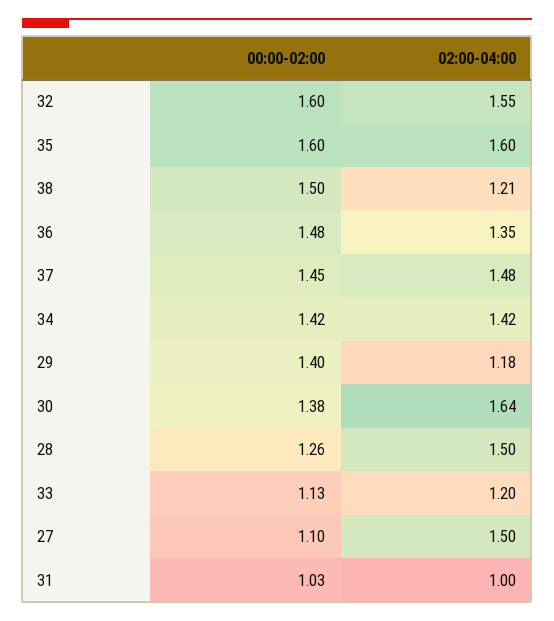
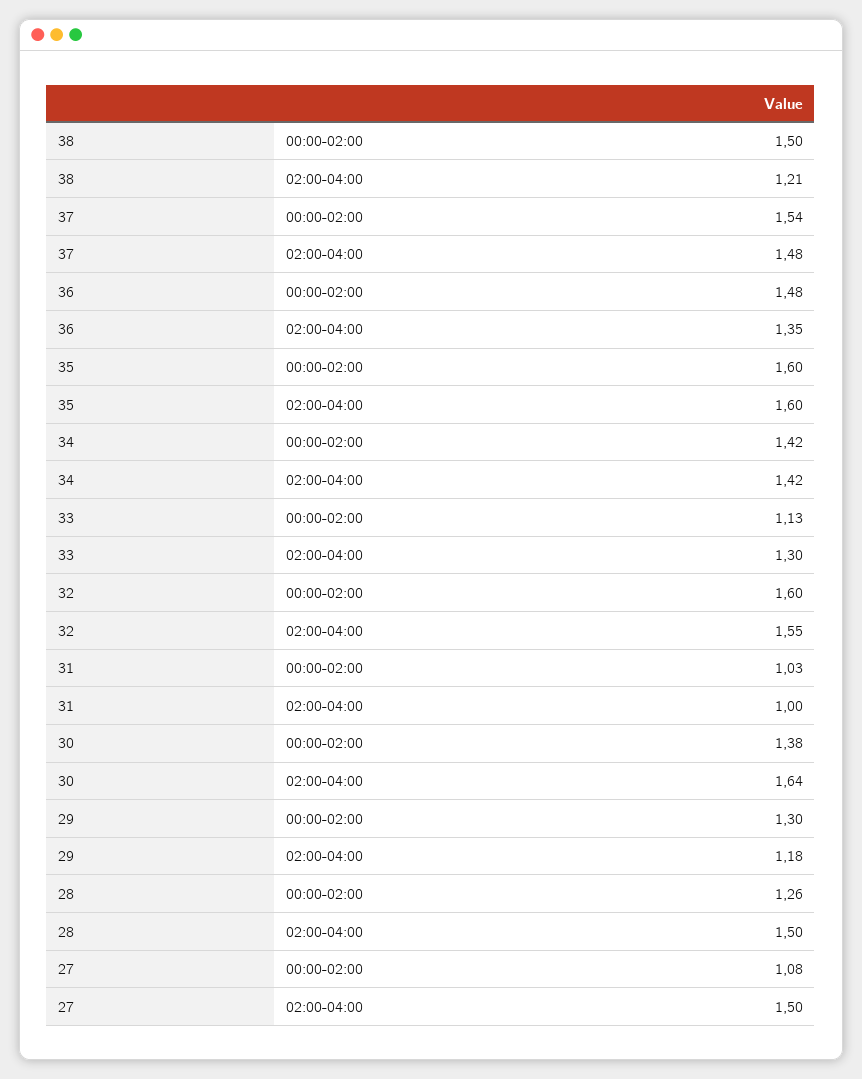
00:00-02:00, 37: 1.45 -> 1.54
00:00-02:00, 29: 1.4 -> 1.3
02:00-04:00, 33: 1.2 -> 1.3
00:00-02:00, 27: 1.1 -> 1.08

